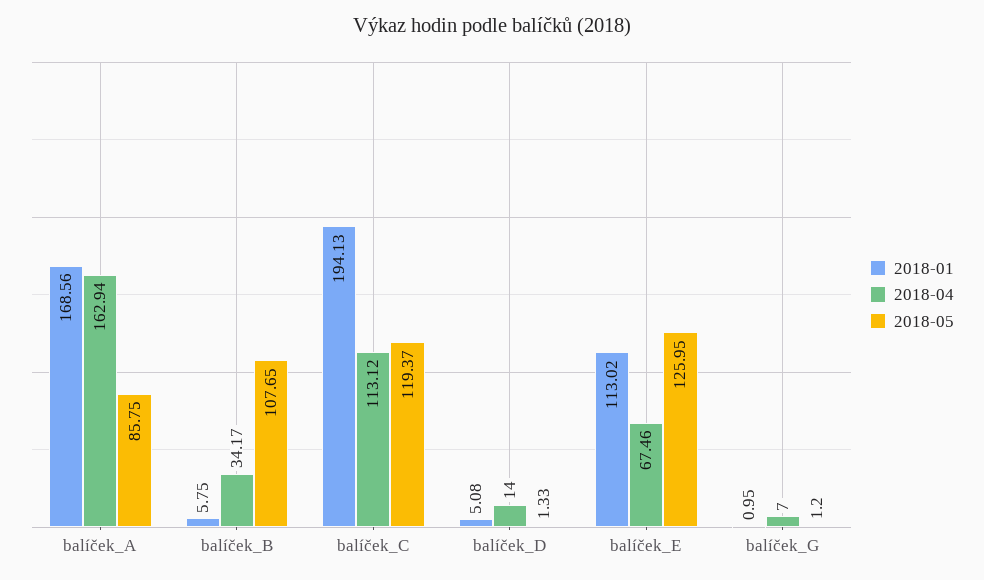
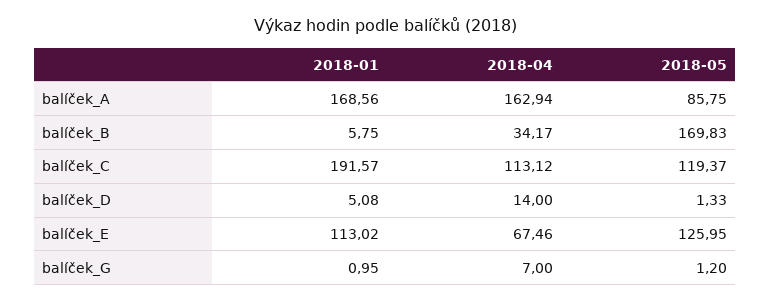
2018-05, balíček_B: 107.65 -> 169.83
2018-01, balíček_C: 194.13 -> 191.57

